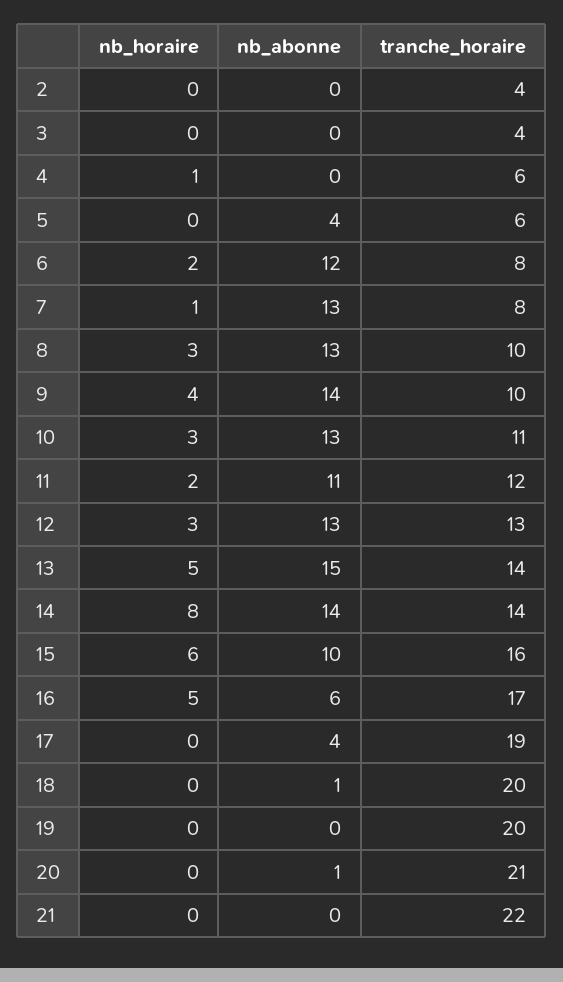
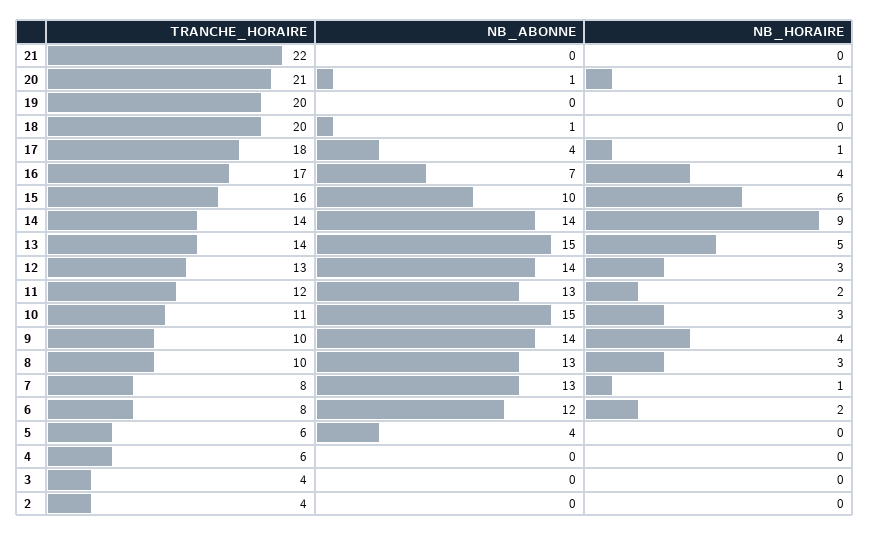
nb_horaire, 4: 1 -> 0
nb_abonne, 10: 13 -> 15
nb_abonne, 11: 11 -> 13
nb_abonne, 12: 13 -> 14
nb_horaire, 14: 8 -> 9
nb_horaire, 16: 5 -> 4
nb_abonne, 16: 6 -> 7
nb_horaire, 17: 0 -> 1
tranche_horaire, 17: 19 -> 18
nb_horaire, 20: 0 -> 1

